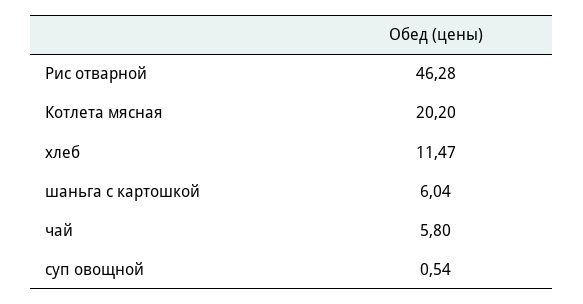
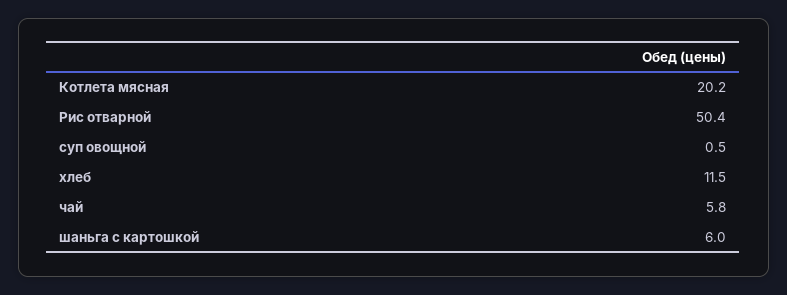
Рис отварной: 46.28 -> 50.4

